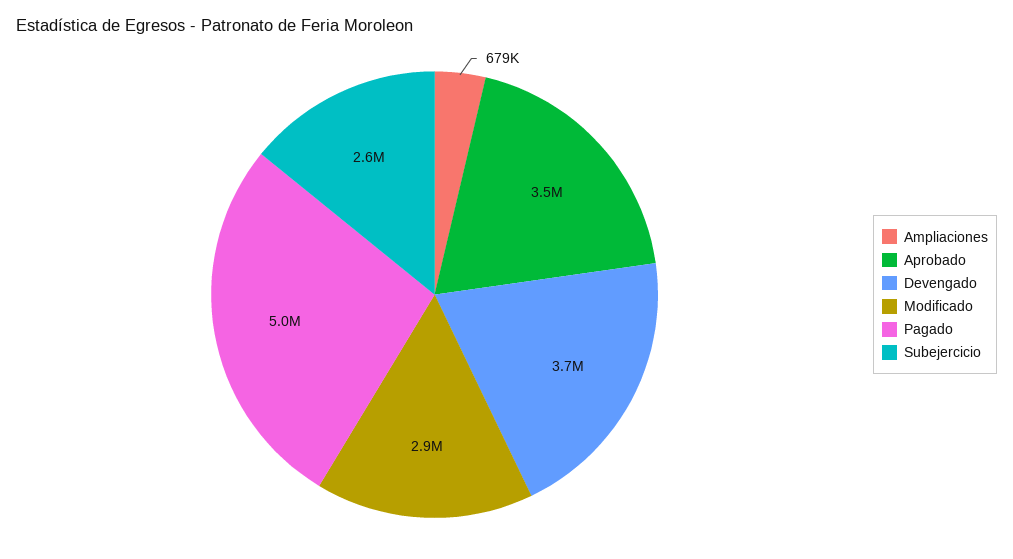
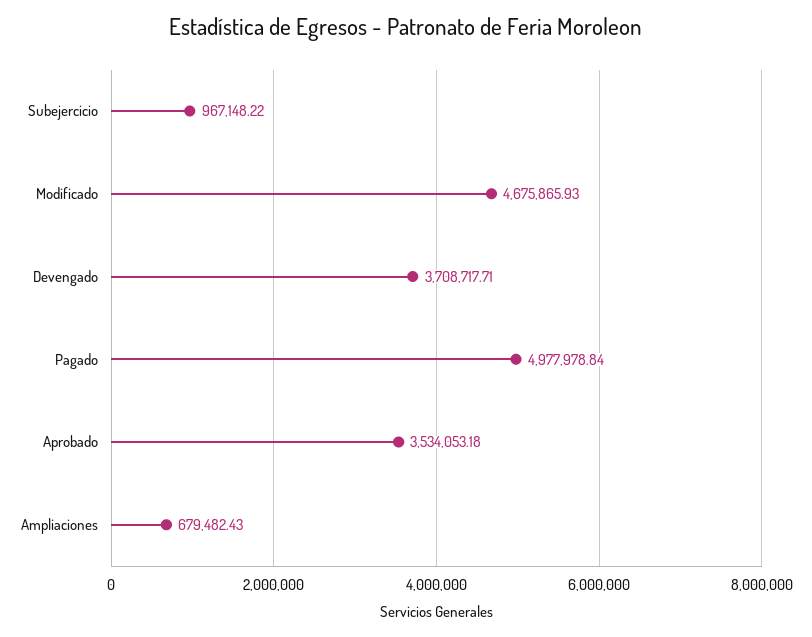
Modificado: 2900000 -> 4675865.93
Subejercicio: 2600000 -> 967148.22

